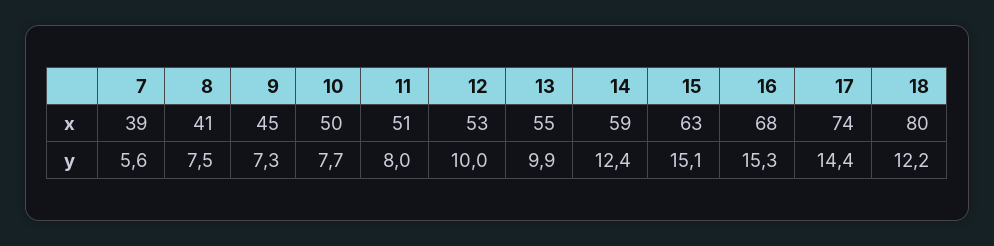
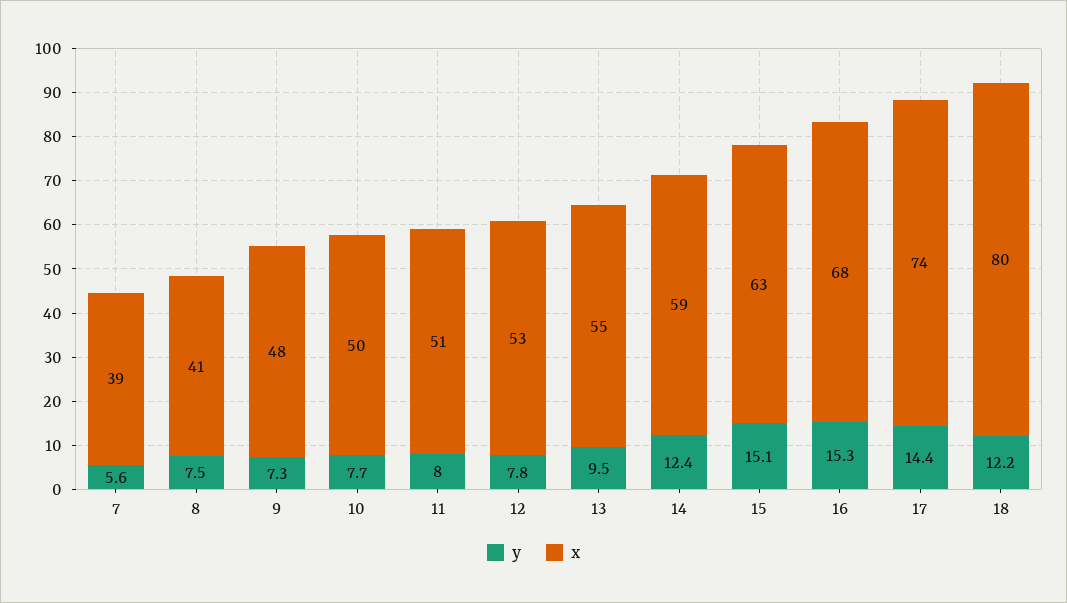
x, 9: 45 -> 48
y, 12: 10 -> 7.8
y, 13: 9.9 -> 9.5

